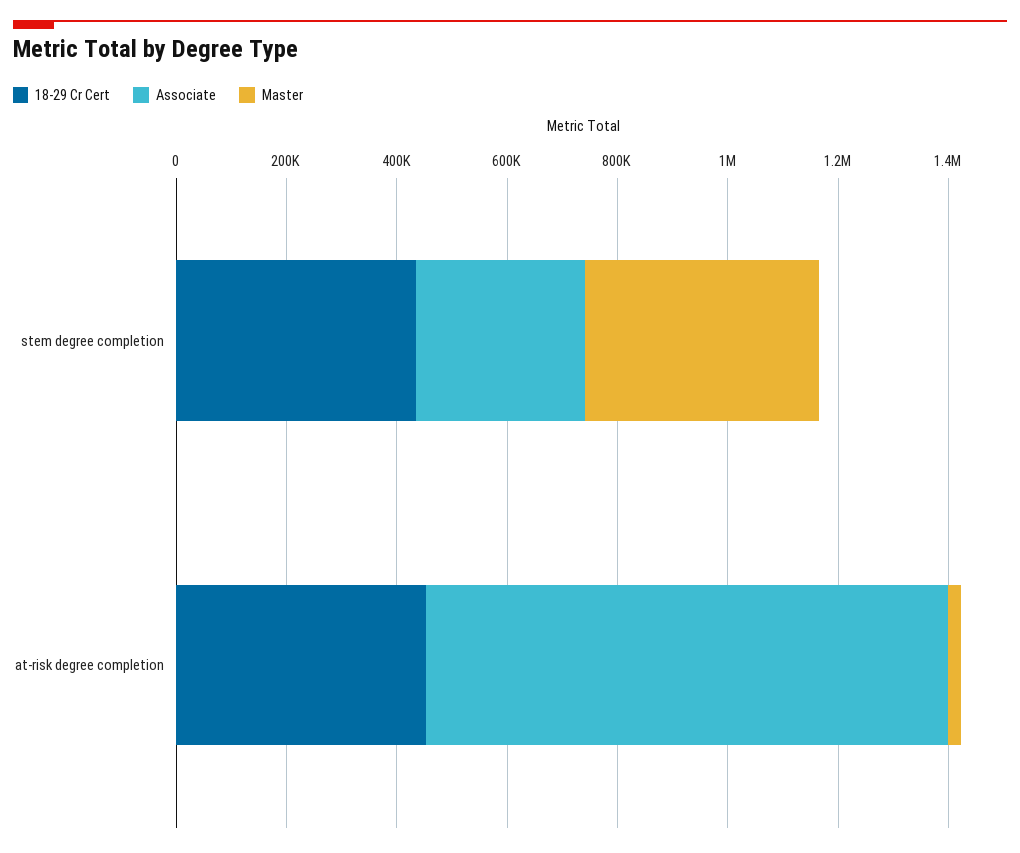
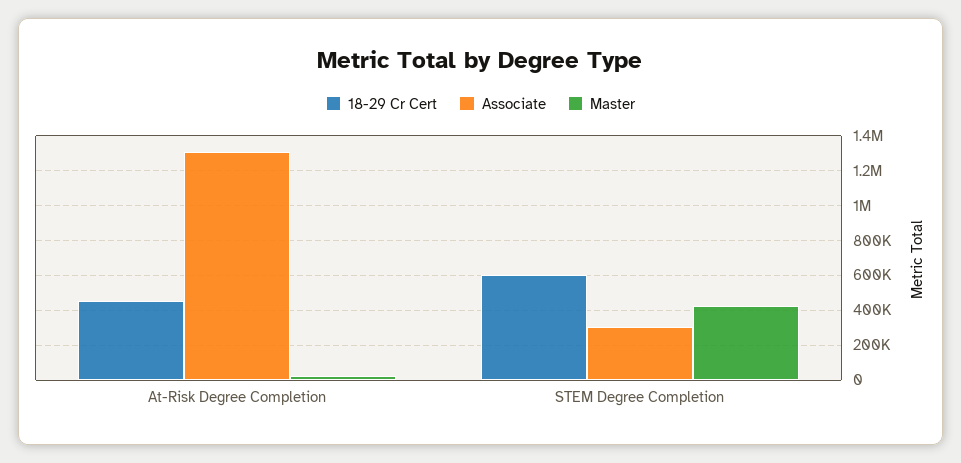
18-29 Cr Cert, stem degree completion: 450000 -> 600000
Associate, at-risk degree completion: 950000 -> 1300000

